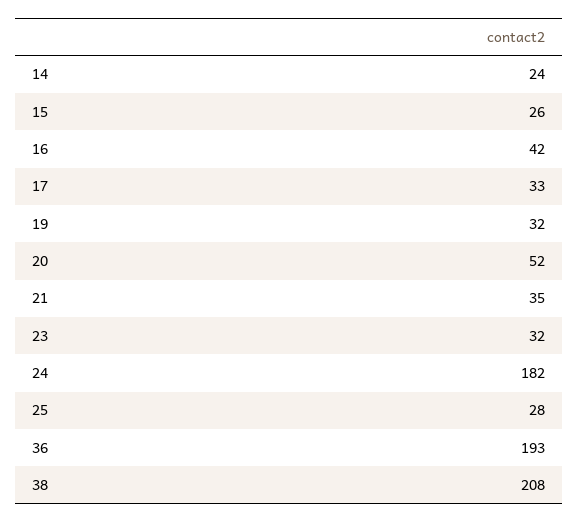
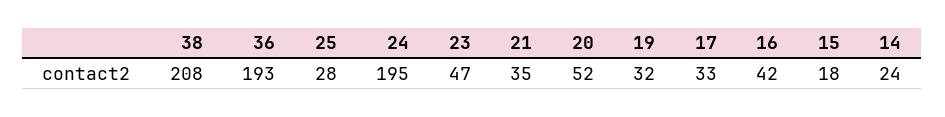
15: 26 -> 18
23: 32 -> 47
24: 182 -> 195

